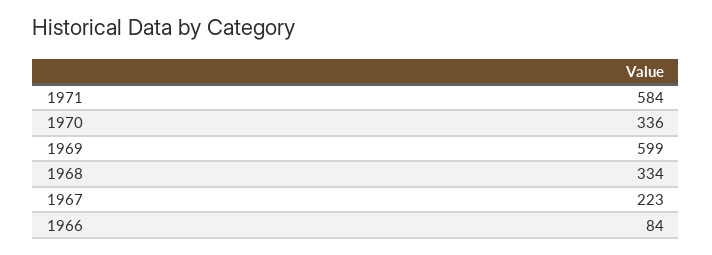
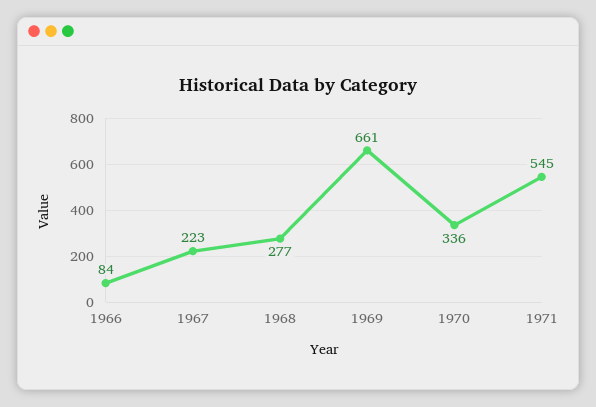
1971: 584 -> 545
1969: 599 -> 661
1968: 334 -> 277

